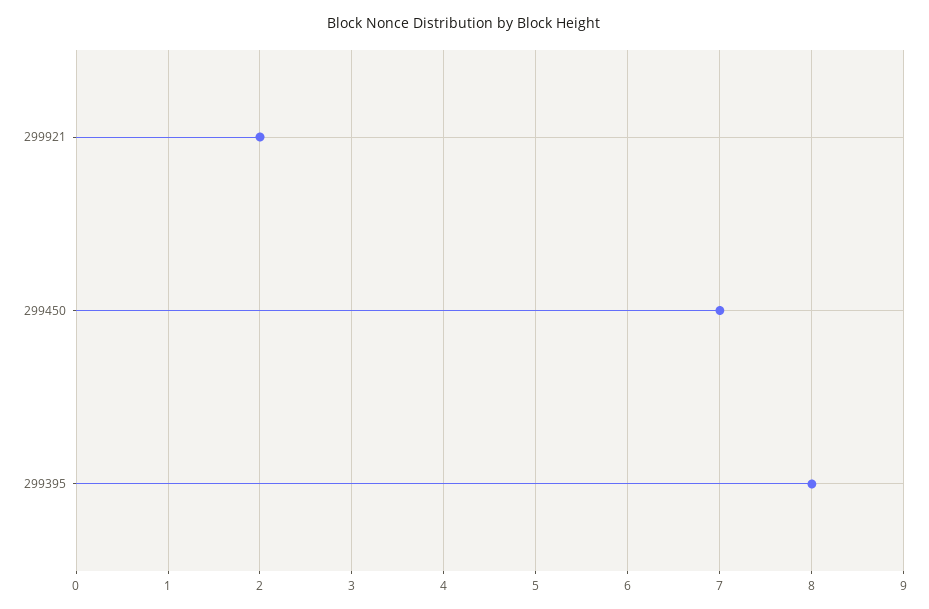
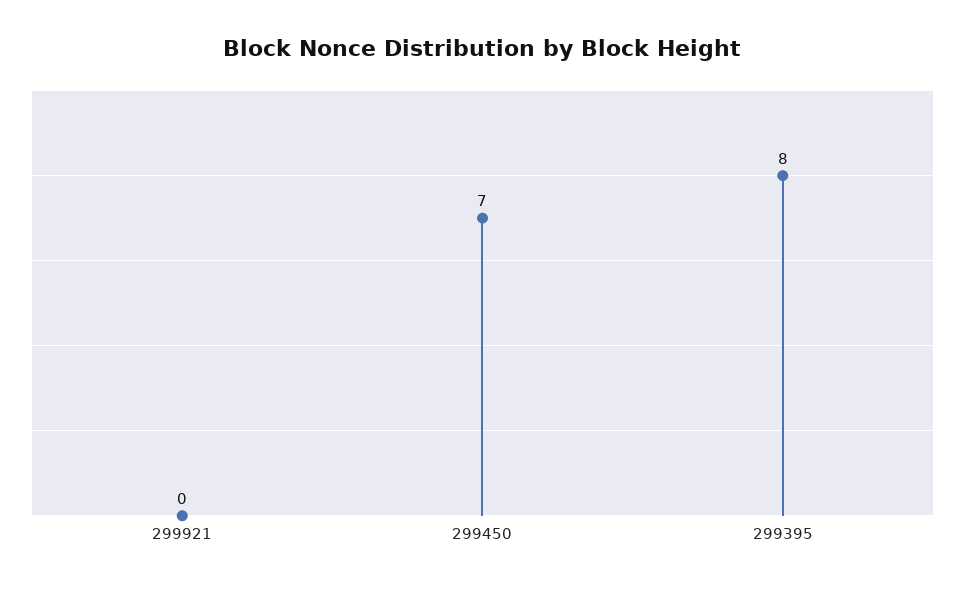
299921: 2 -> 0

